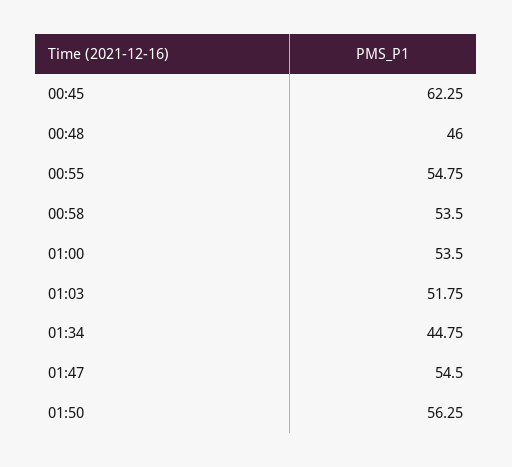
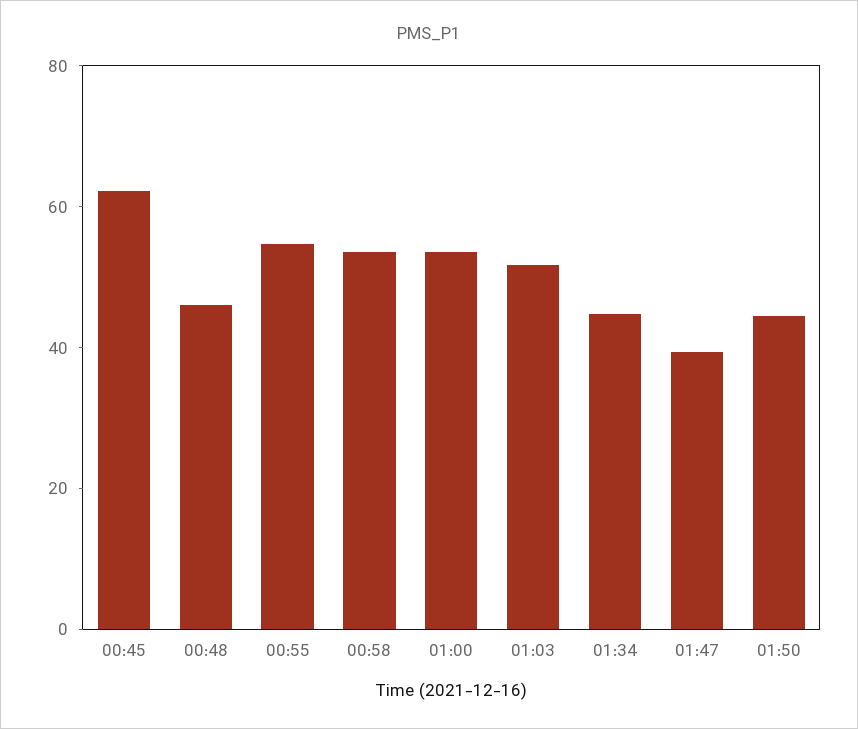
01:47: 54.5 -> 40
01:50: 56.25 -> 45

